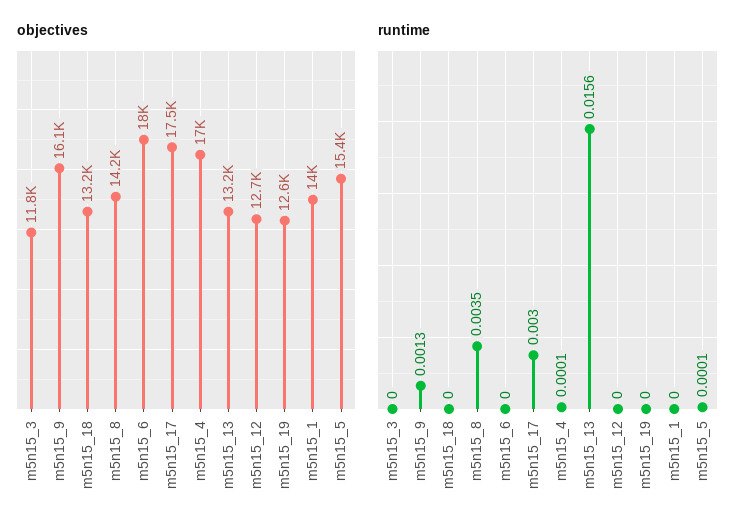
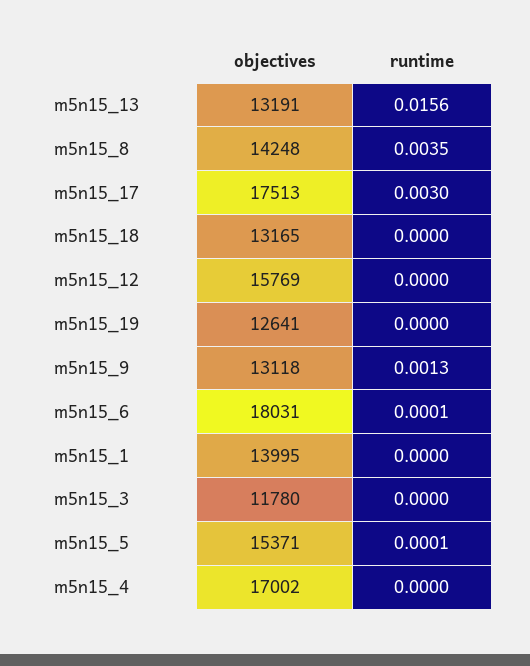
objectives, m5n15_9: 16100 -> 13118
objectives, m5n15_12: 12700 -> 15769
runtime, m5n15_6: 0 -> 0.0001
runtime, m5n15_4: 0.0001 -> 0

